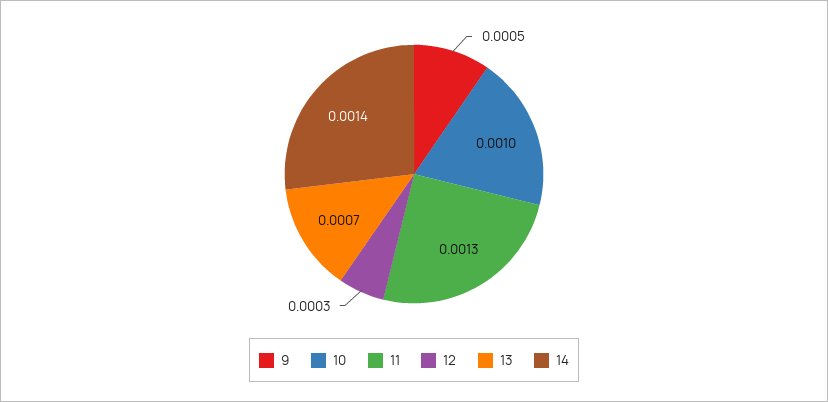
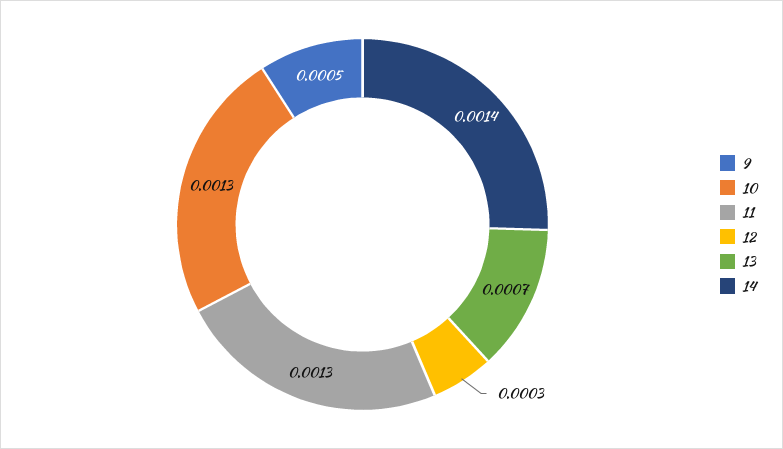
10: 0.001 -> 0.0013

